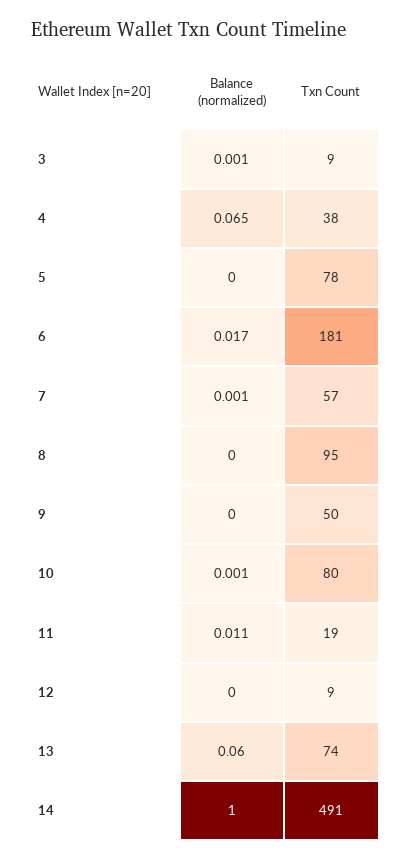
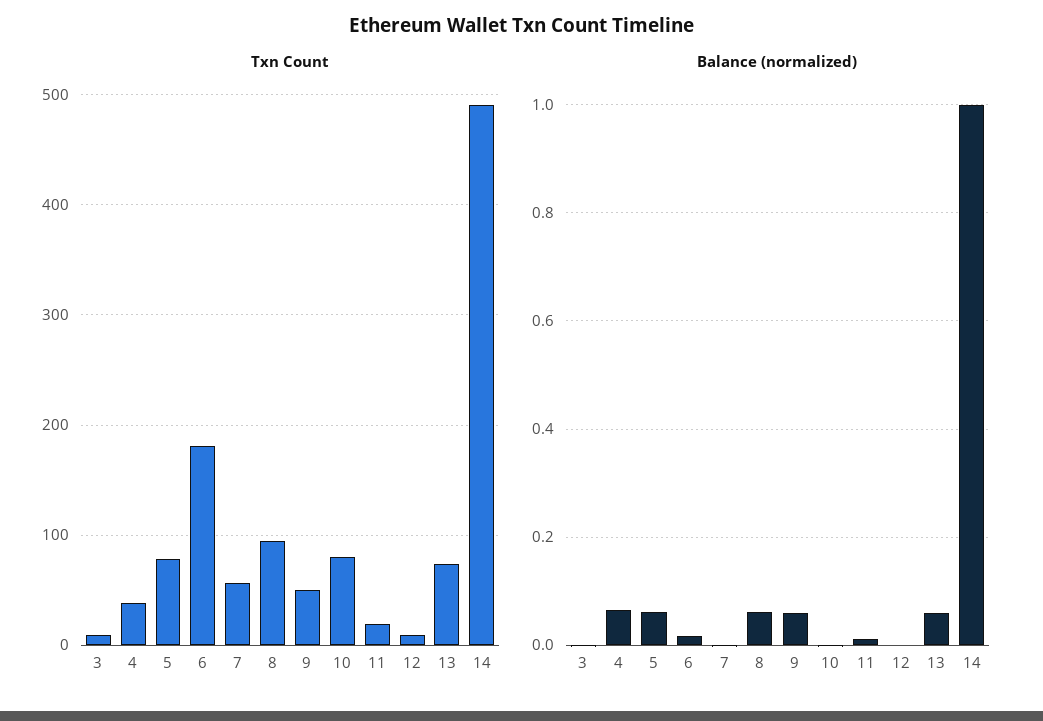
Balance (normalized), 5: 0 -> 0.06
Balance (normalized), 8: 0 -> 0.06
Balance (normalized), 9: 0 -> 0.06

